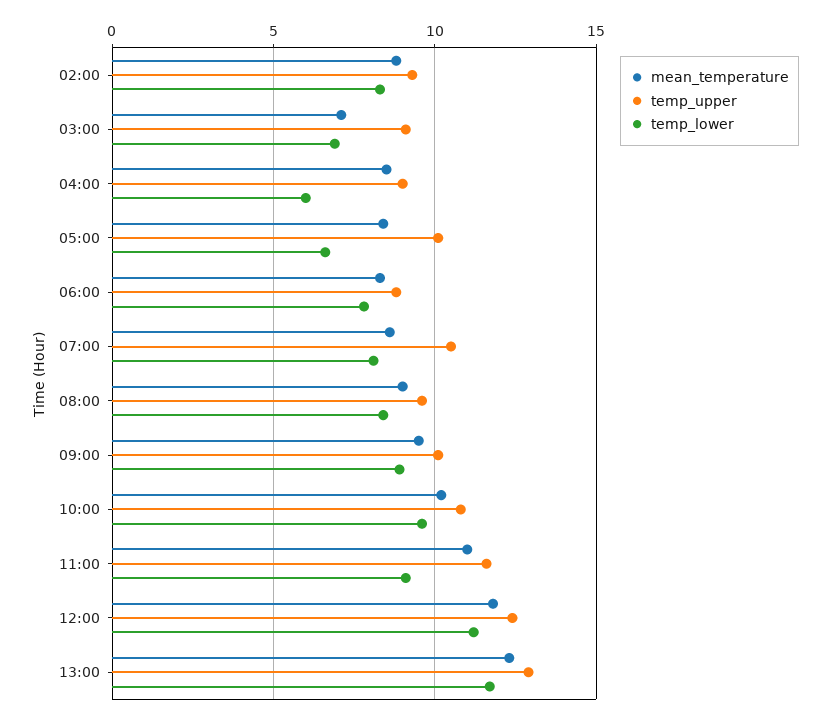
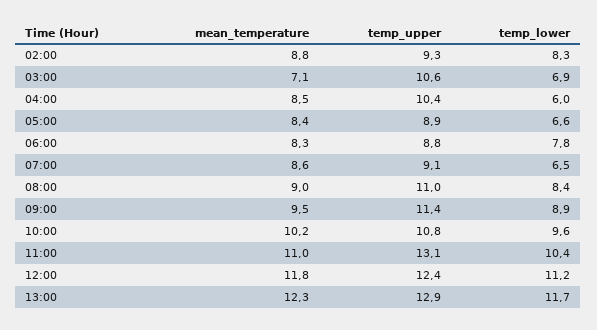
temp_upper, 03:00: 9 -> 10.6
temp_upper, 04:00: 9 -> 10.4
temp_upper, 05:00: 10 -> 8.9
temp_upper, 07:00: 10.5 -> 9.1
temp_lower, 07:00: 8 -> 6.5
temp_upper, 08:00: 9.5 -> 11
temp_upper, 09:00: 10 -> 11.4
temp_upper, 11:00: 11.5 -> 13.1
temp_lower, 11:00: 9 -> 10.4

